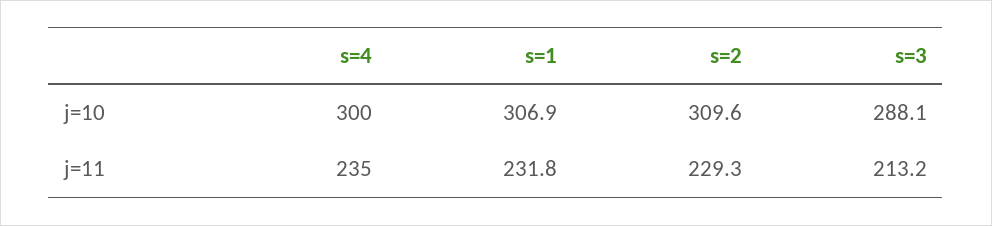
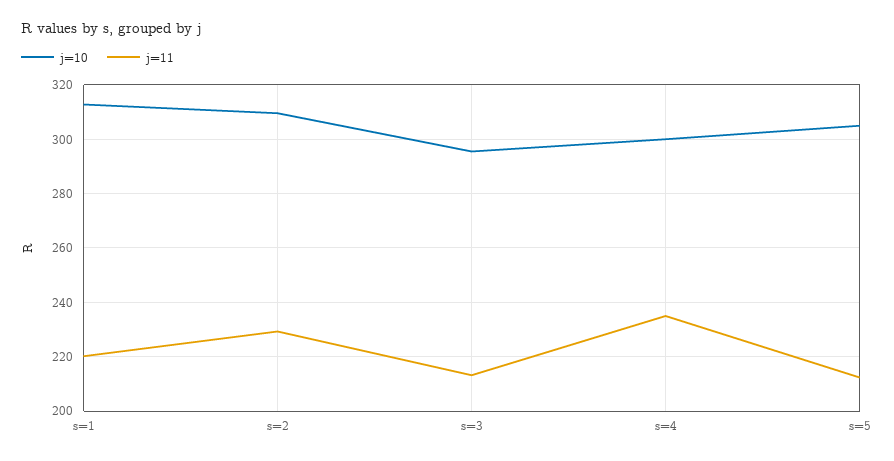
j=10, s=1: 306.9 -> 312.5
j=10, s=3: 288.1 -> 295
j=11, s=1: 231.8 -> 220
j=10, s=5: none -> 305
j=11, s=5: none -> 212.5

